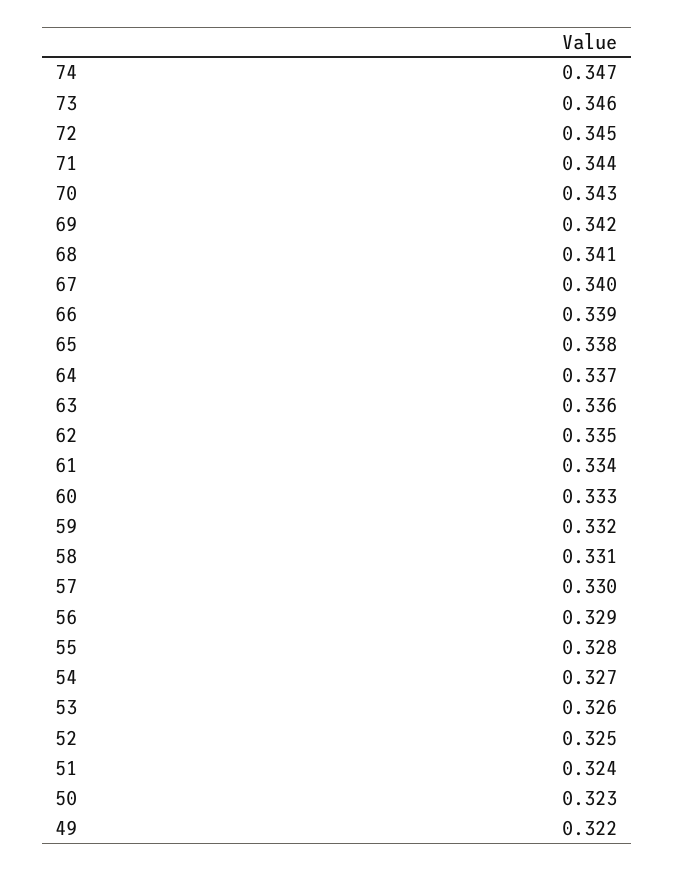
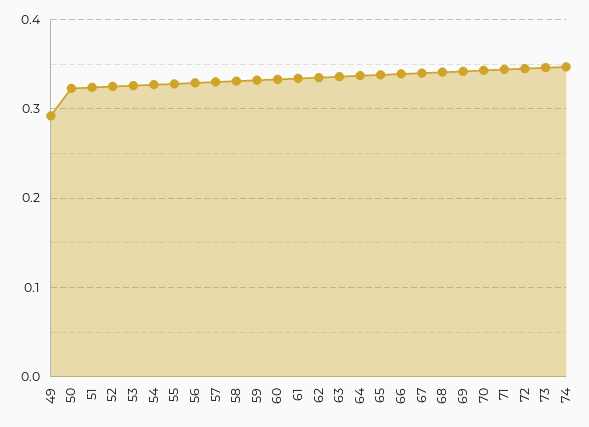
49: 0.322 -> 0.29

